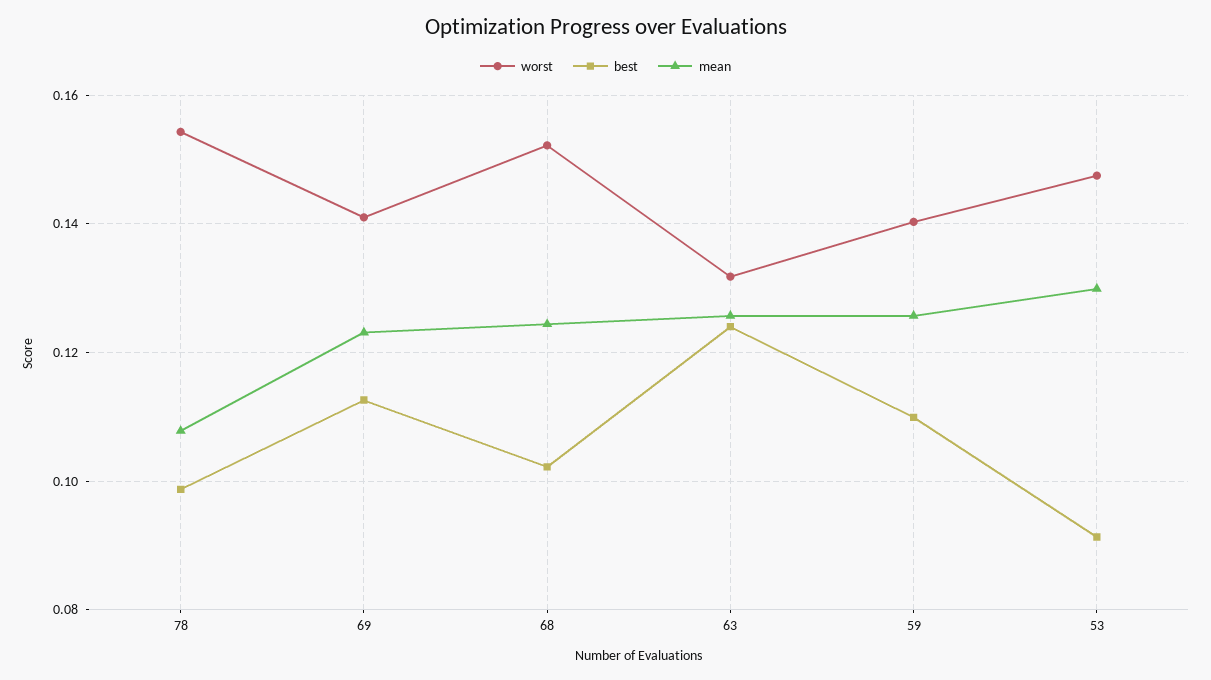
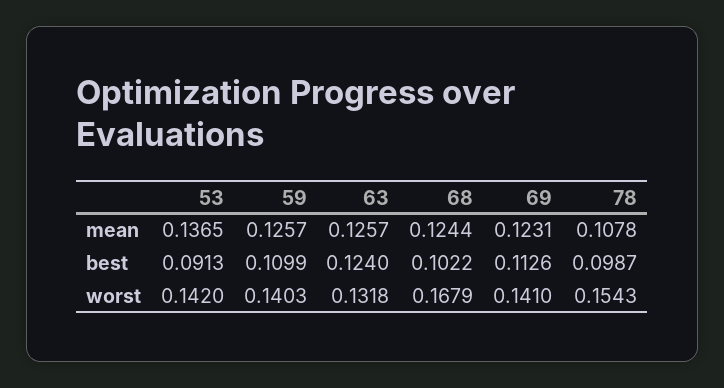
worst, 68: 0.152 -> 0.1679
worst, 53: 0.148 -> 0.142
mean, 53: 0.13 -> 0.1365

